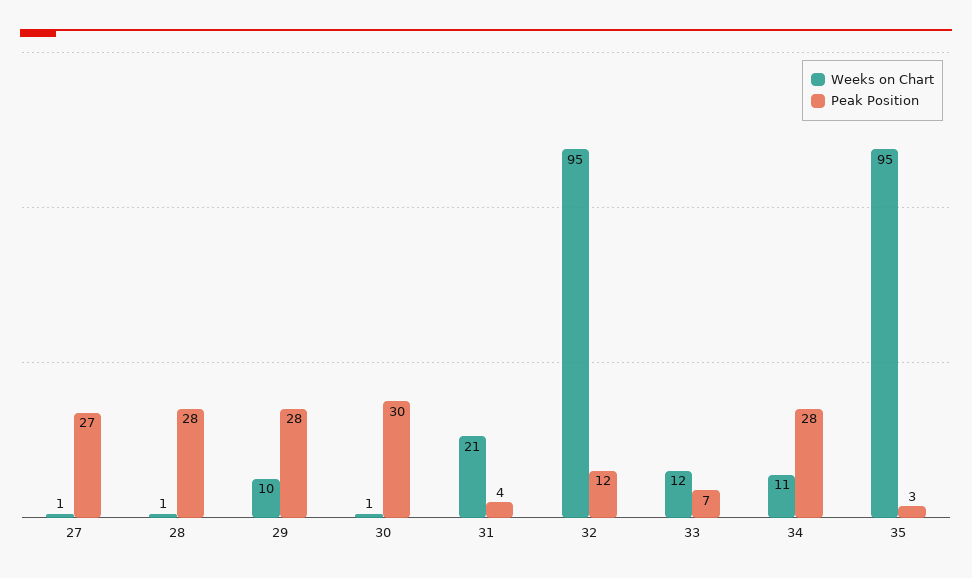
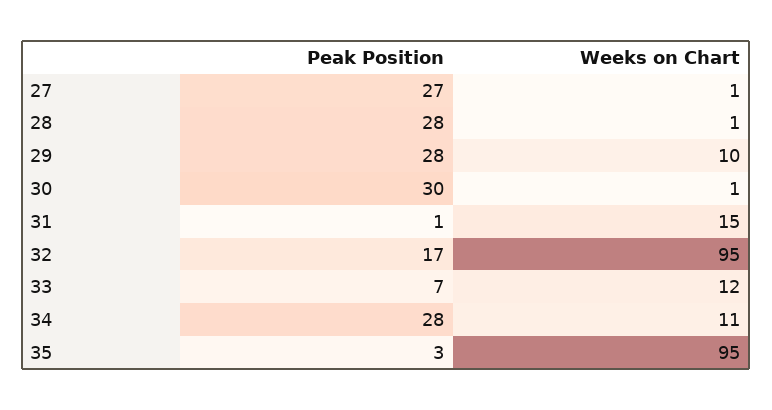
Weeks on Chart, 31: 21 -> 15
Peak Position, 31: 4 -> 1
Peak Position, 32: 12 -> 17

